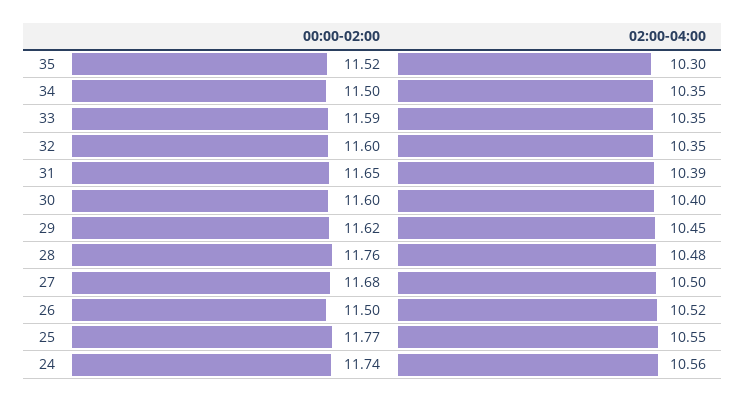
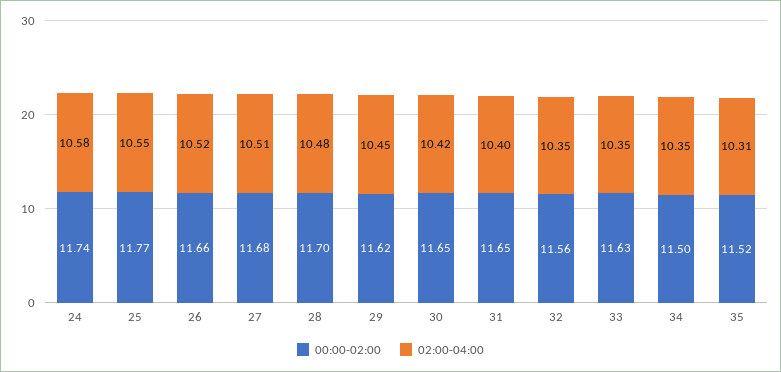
02:00-04:00, 35: 10.3 -> 10.31
00:00-02:00, 33: 11.59 -> 11.63
00:00-02:00, 32: 11.6 -> 11.56
02:00-04:00, 31: 10.39 -> 10.4
00:00-02:00, 30: 11.6 -> 11.65
02:00-04:00, 30: 10.4 -> 10.42
00:00-02:00, 28: 11.76 -> 11.7
02:00-04:00, 27: 10.5 -> 10.51
00:00-02:00, 26: 11.5 -> 11.66
02:00-04:00, 24: 10.56 -> 10.58

